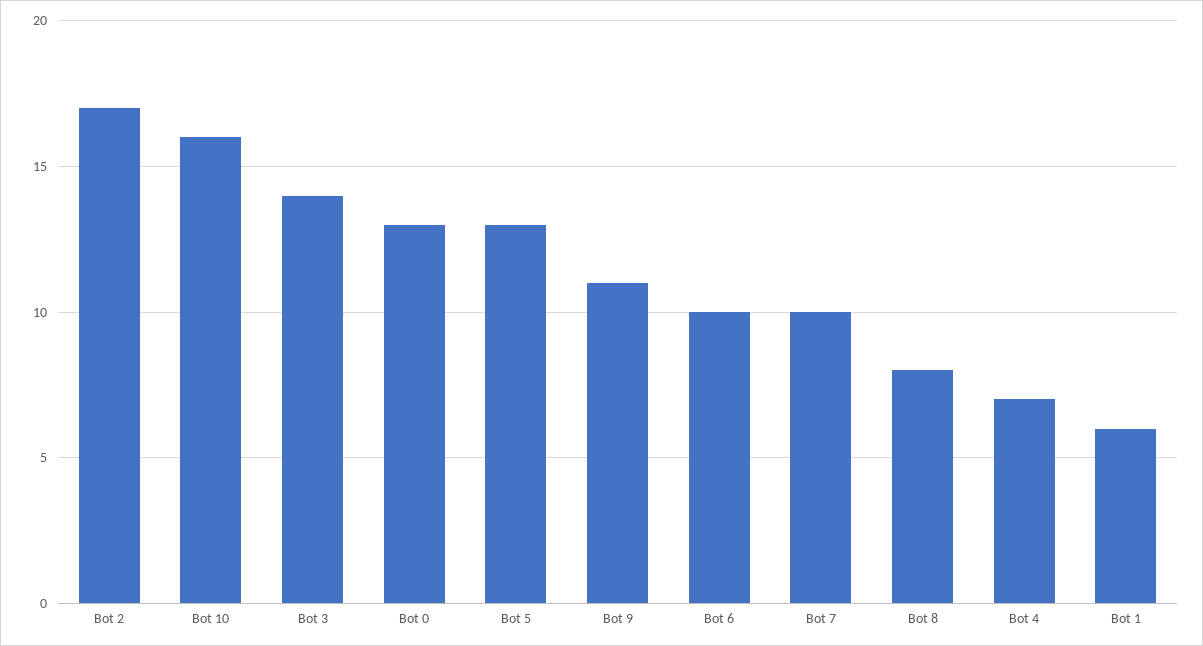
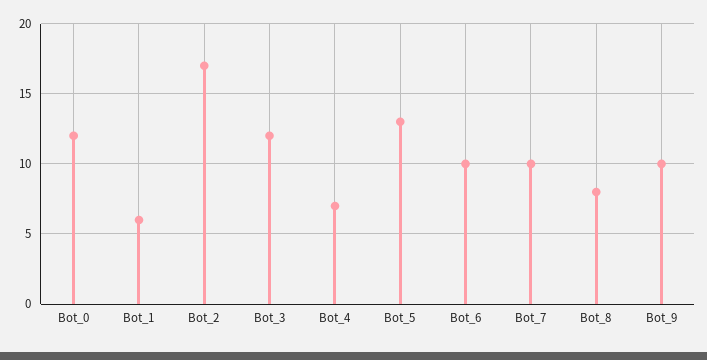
Bot 10: 16 -> none
Bot 3: 14 -> 12
Bot 0: 13 -> 12
Bot 9: 11 -> 10

